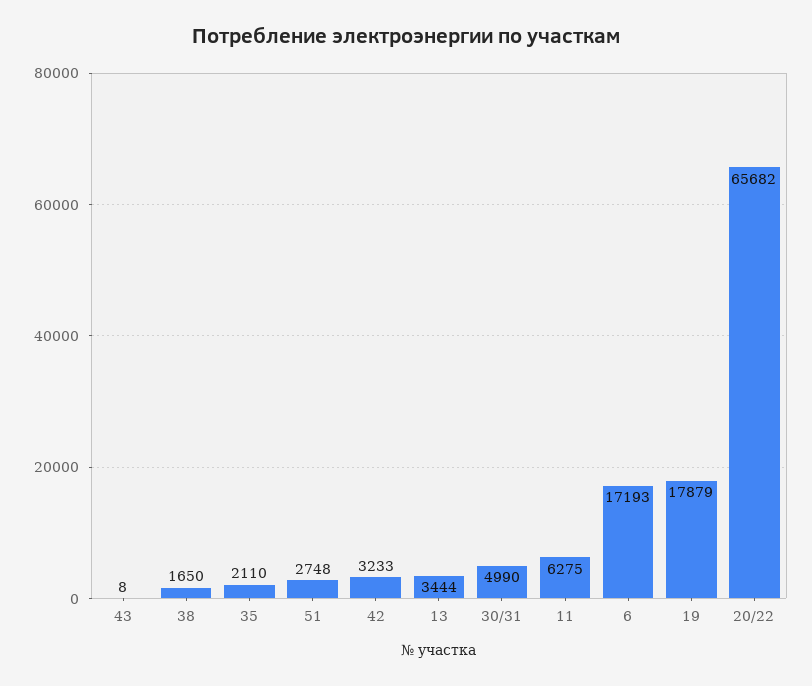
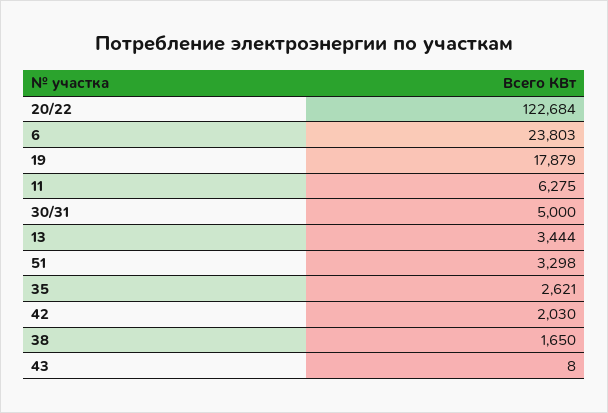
35: 2110 -> 2621
51: 2748 -> 3298
42: 3233 -> 2030
30/31: 4990 -> 5000
6: 17193 -> 23803
20/22: 65682 -> 122684

